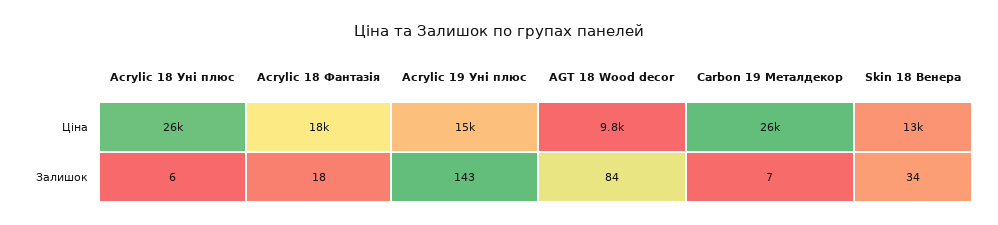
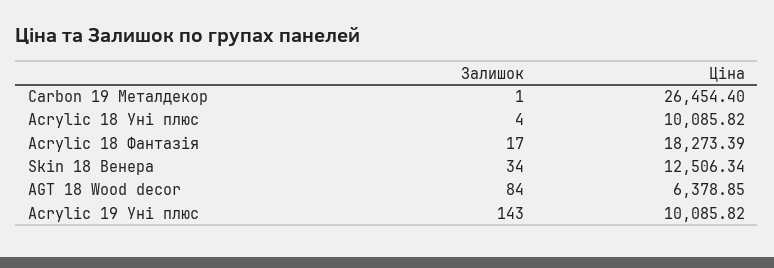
Acrylic 18 Уні плюс, Ціна: 26000 -> 10085.82
Acrylic 19 Уні плюс, Ціна: 15000 -> 10085.82
AGT 18 Wood decor, Ціна: 9800 -> 6378.85
Acrylic 18 Уні плюс, Залишок: 6 -> 4
Acrylic 18 Фантазія, Залишок: 18 -> 17
Carbon 19 Металдекор, Залишок: 7 -> 1

